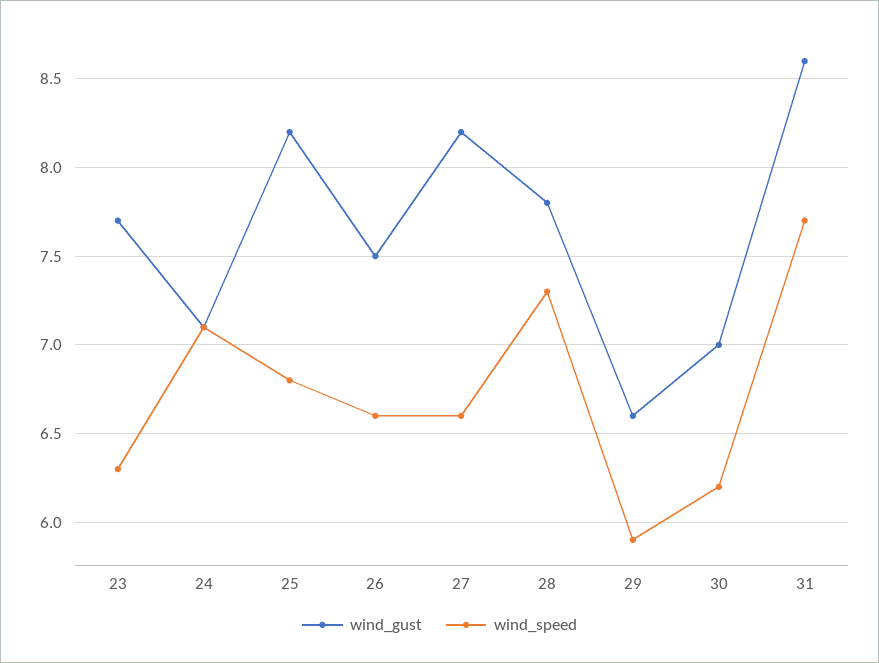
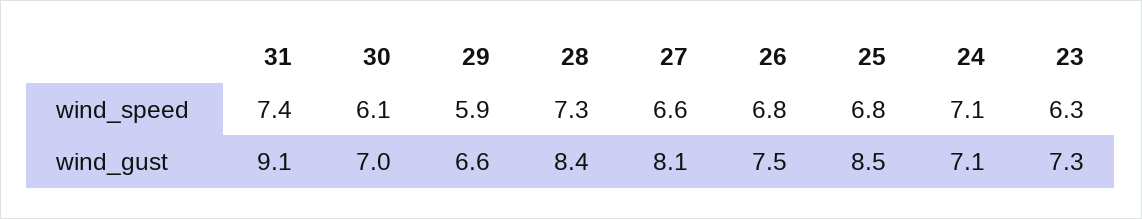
wind_gust, 23: 7.7 -> 7.3
wind_gust, 25: 8.2 -> 8.5
wind_speed, 26: 6.6 -> 6.8
wind_gust, 27: 8.2 -> 8.1
wind_gust, 28: 7.8 -> 8.4
wind_speed, 30: 6.2 -> 6.1
wind_gust, 31: 8.6 -> 9.1
wind_speed, 31: 7.7 -> 7.4

